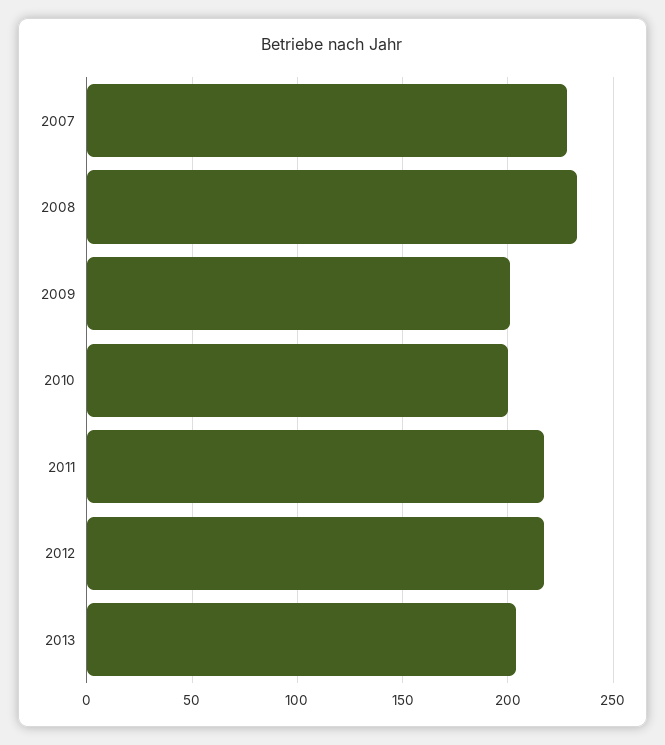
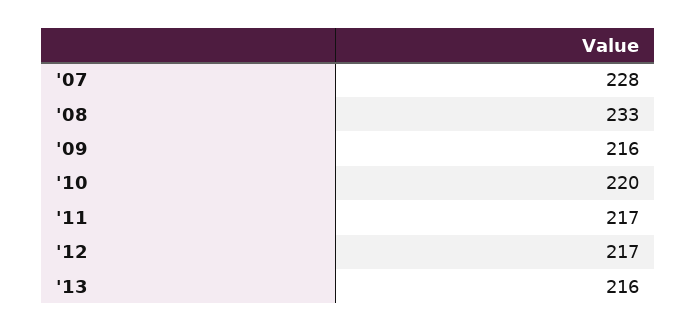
2009: 200 -> 216
2010: 200 -> 220
2013: 205 -> 216

